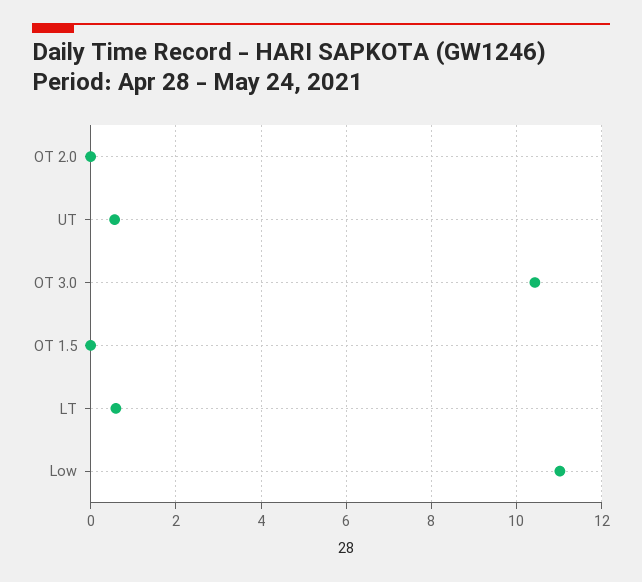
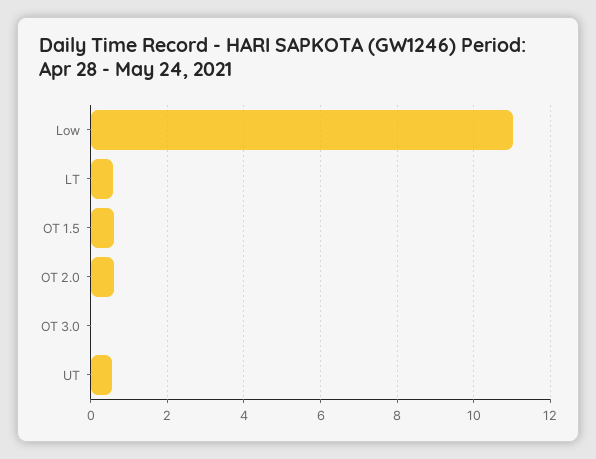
OT 2.0: 0 -> 0.6
OT 3.0: 10.4 -> 0
OT 1.5: 0 -> 0.6

